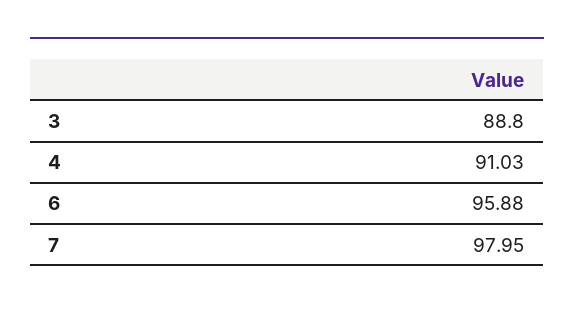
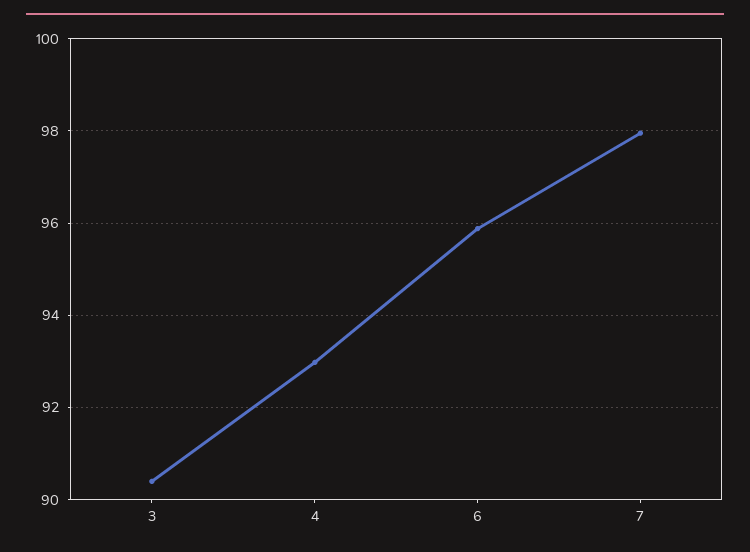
3: 88.8 -> 90.4
4: 91.03 -> 93

